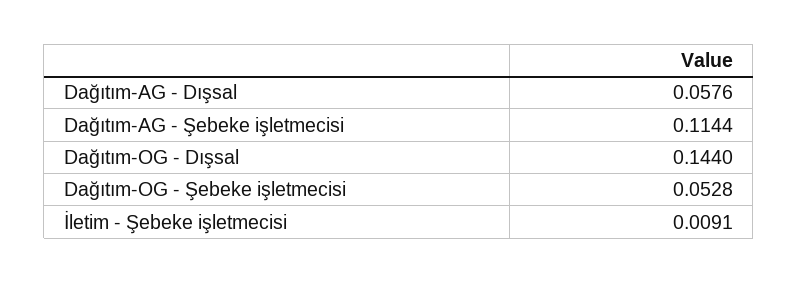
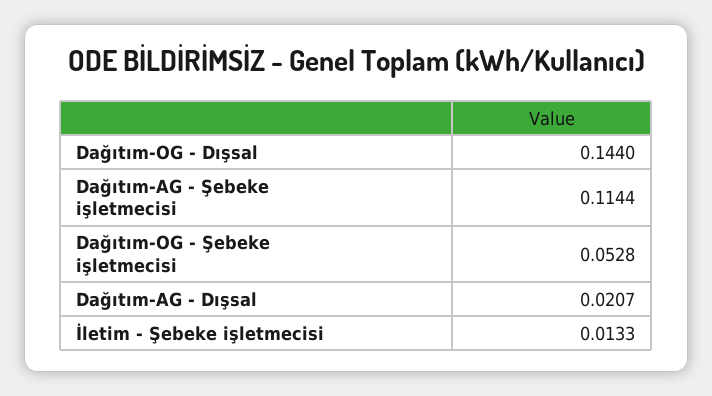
Dağıtım-AG - Dışsal: 0.0576 -> 0.0207
İletim - Şebeke işletmecisi: 0.0091 -> 0.0133

